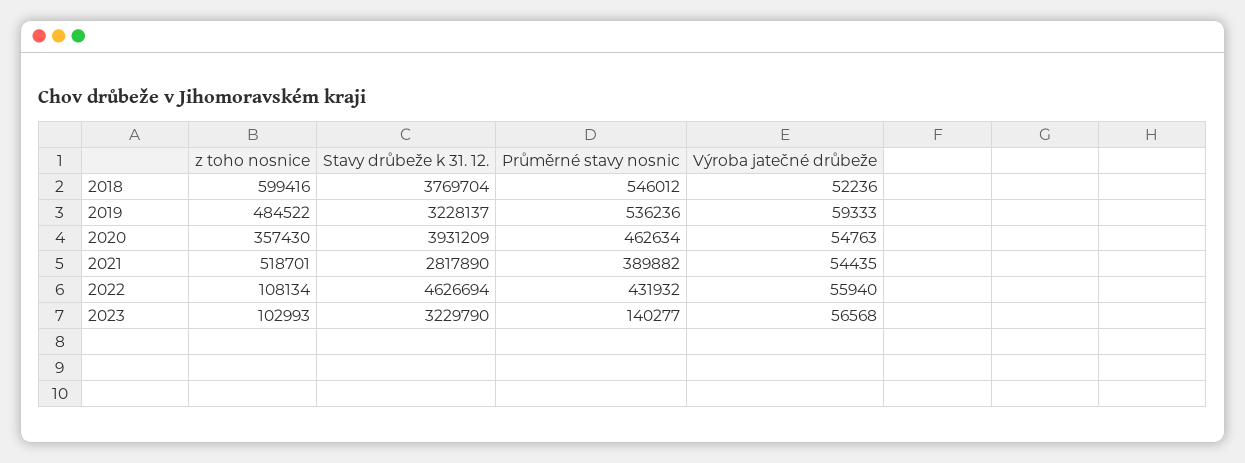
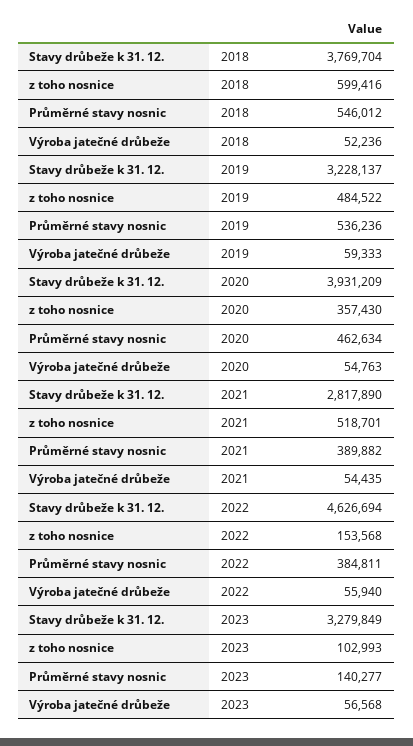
z toho nosnice, 2022: 108134 -> 153568
Průměrné stavy nosnic, 2022: 431932 -> 384811
Stavy drůbeže k 31. 12., 2023: 3229790 -> 3279849

